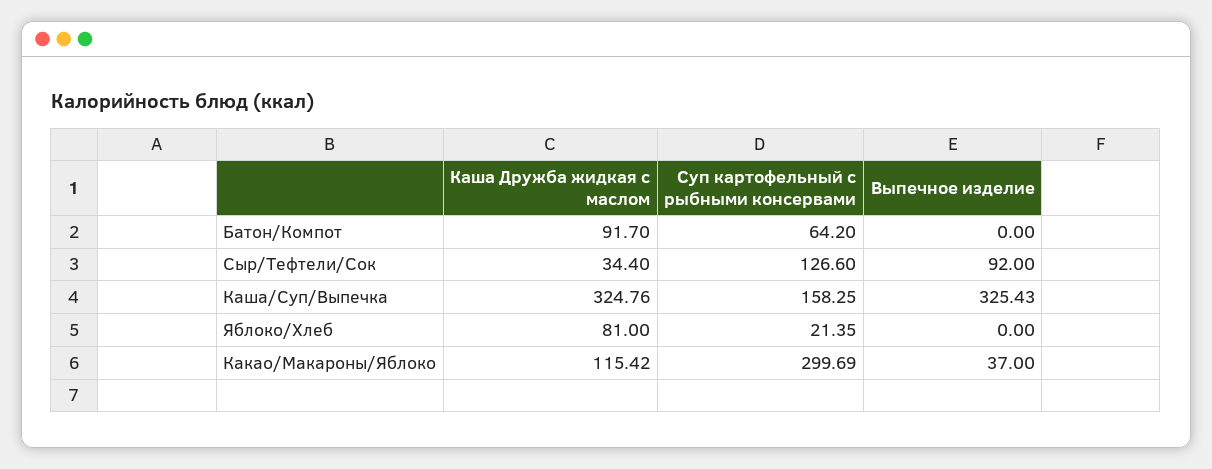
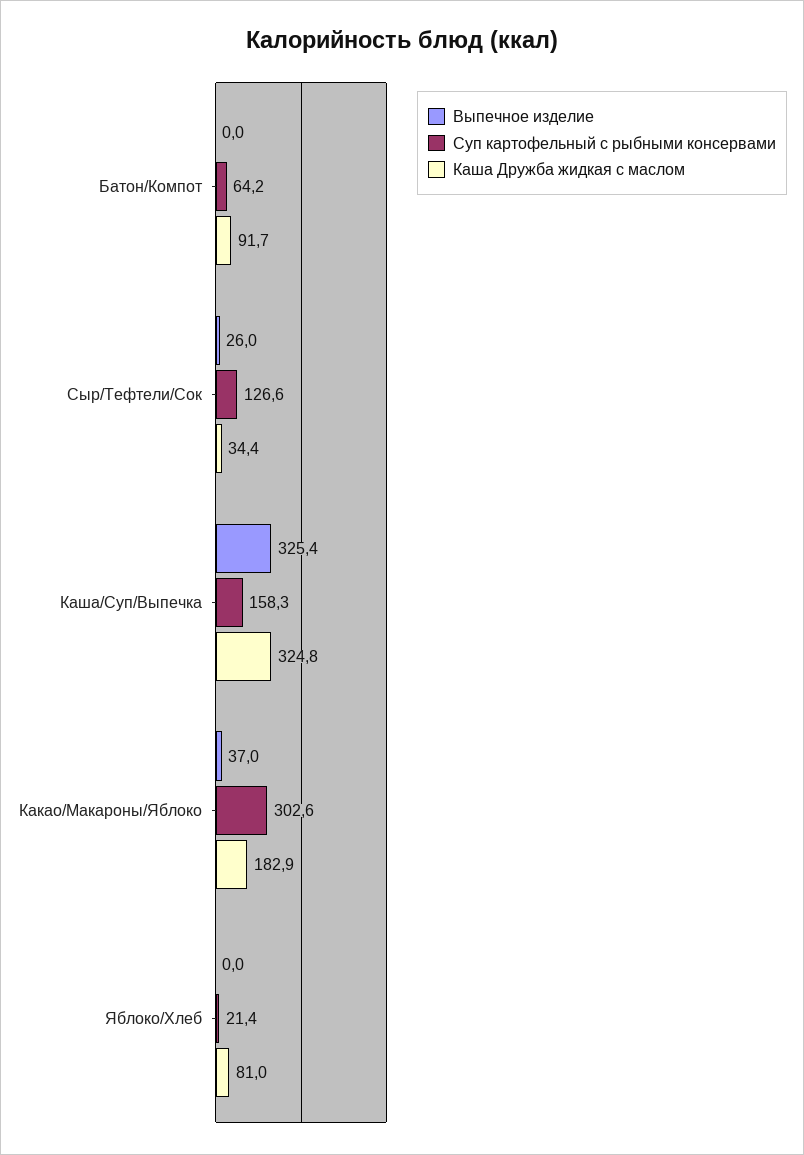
Выпечное изделие, Сыр/Тефтели/Сок: 92 -> 26
Каша Дружба жидкая с маслом, Какао/Макароны/Яблоко: 115.42 -> 182.9
Суп картофельный с рыбными консервами, Какао/Макароны/Яблоко: 299.69 -> 302.6

